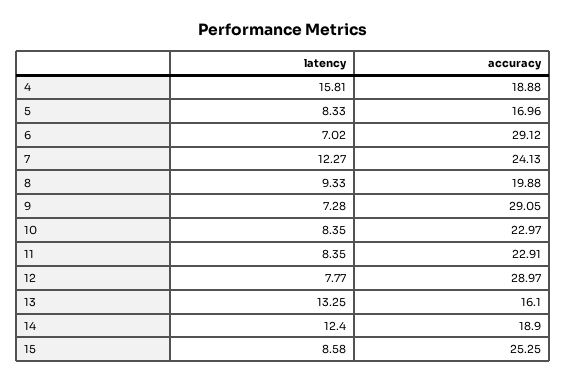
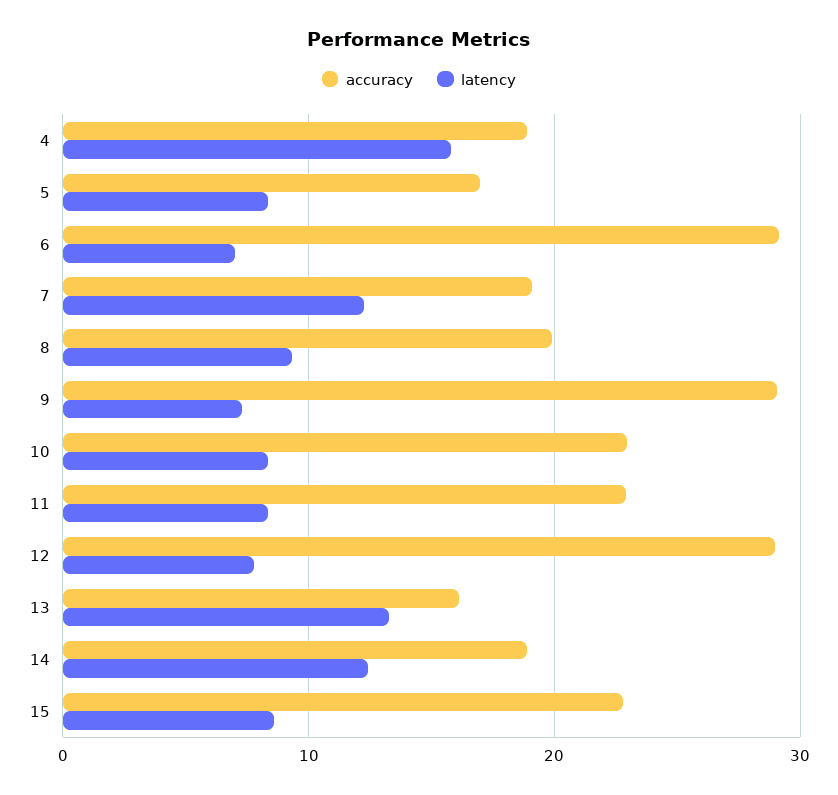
accuracy, 7: 24.13 -> 19
accuracy, 15: 25.25 -> 23

